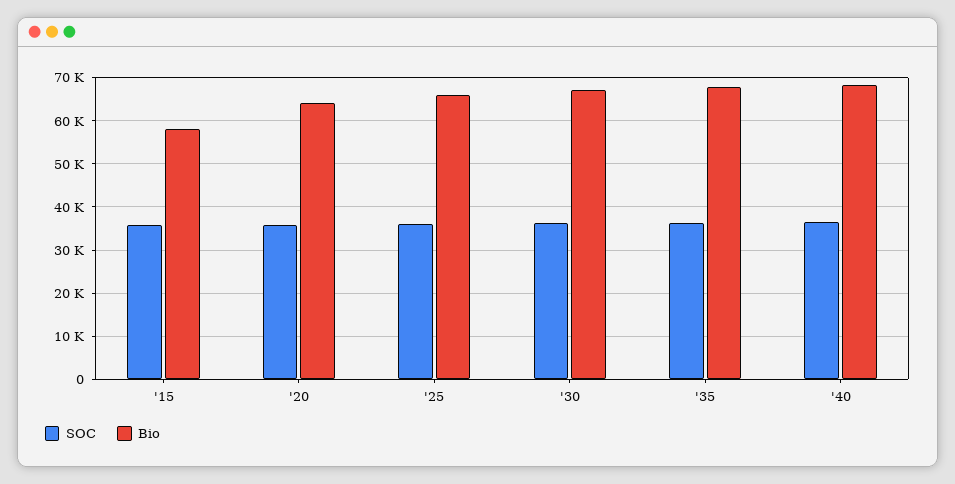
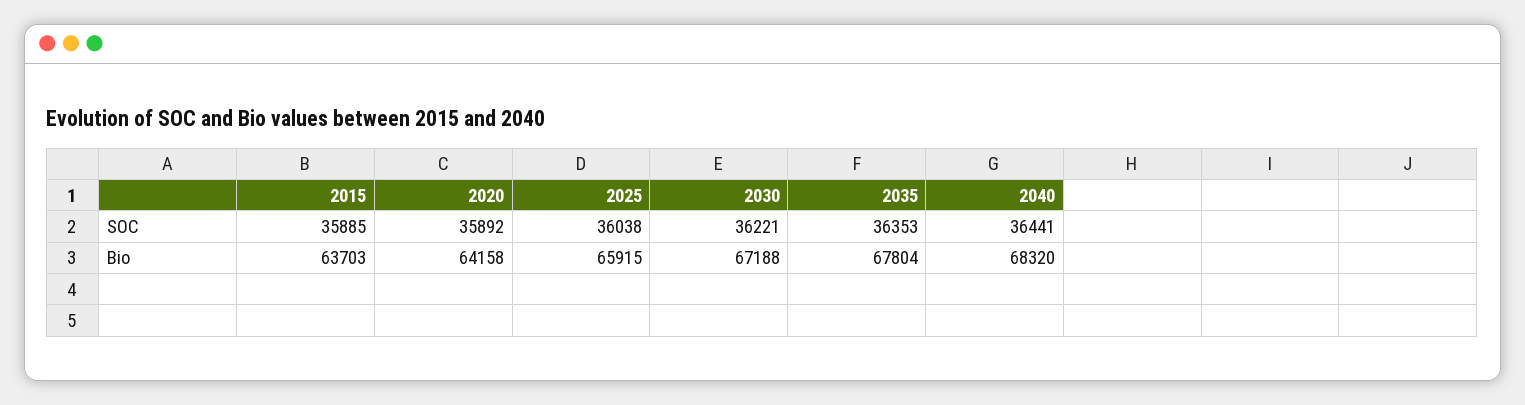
Bio, '15: 58000 -> 63703

